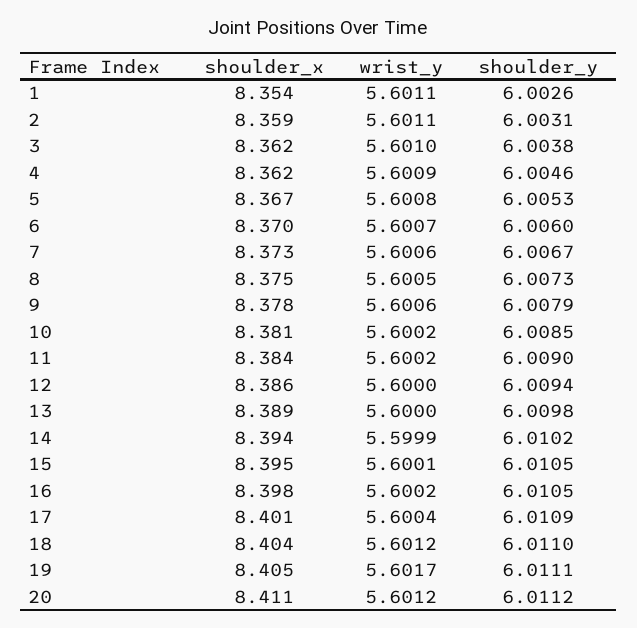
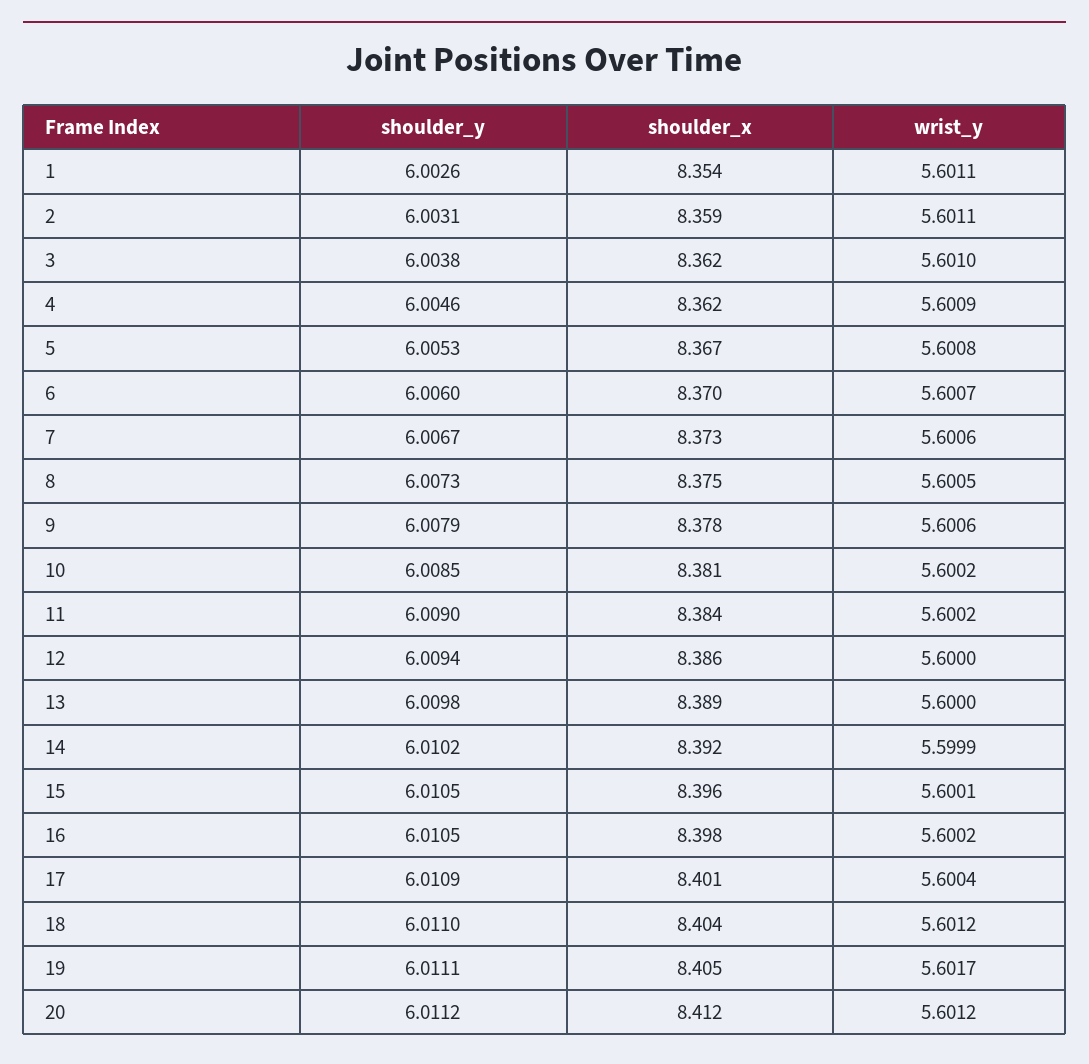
shoulder_x, 14: 8.394 -> 8.392
shoulder_x, 15: 8.395 -> 8.396
shoulder_x, 20: 8.411 -> 8.412

